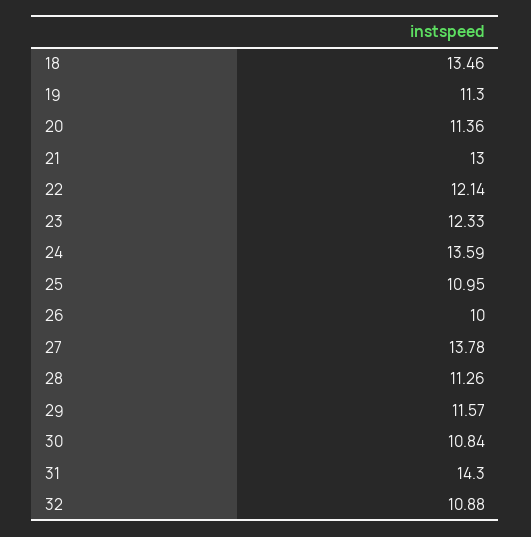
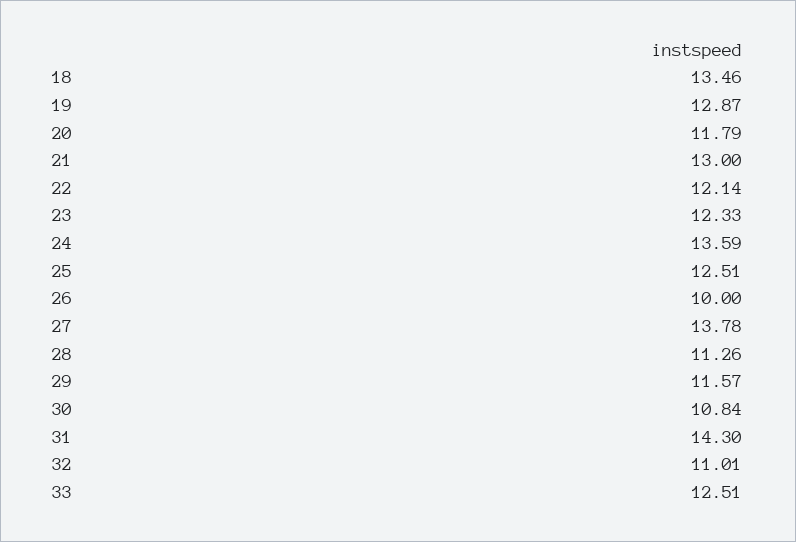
19: 11.3 -> 12.87
20: 11.36 -> 11.79
25: 10.95 -> 12.51
32: 10.88 -> 11.01
33: none -> 12.51

